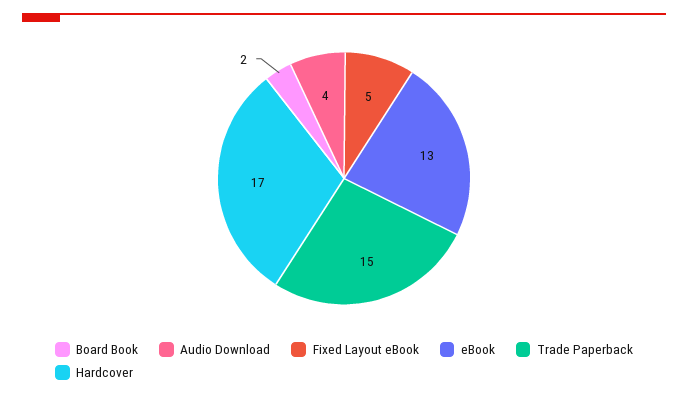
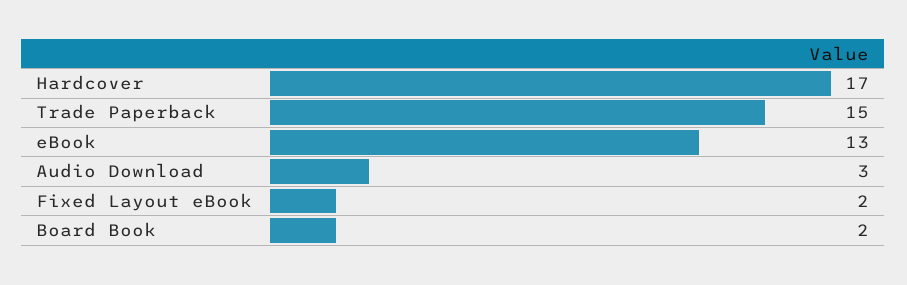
Audio Download: 4 -> 3
Fixed Layout eBook: 5 -> 2

